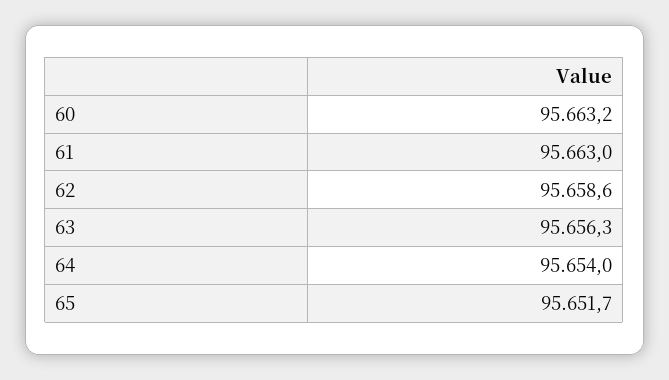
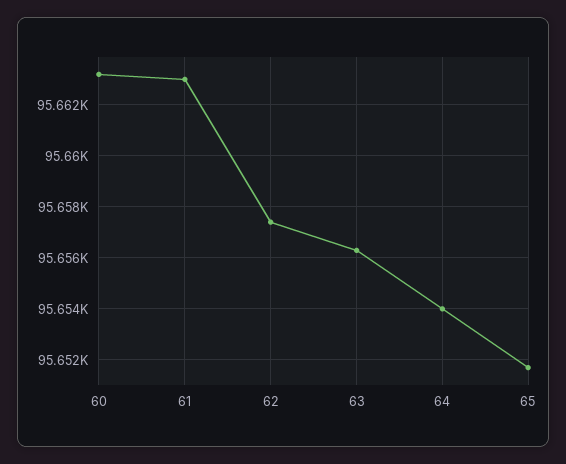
62: 95658.6 -> 95657.5

